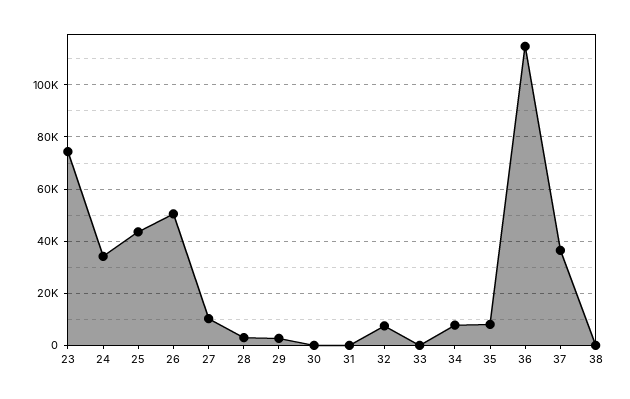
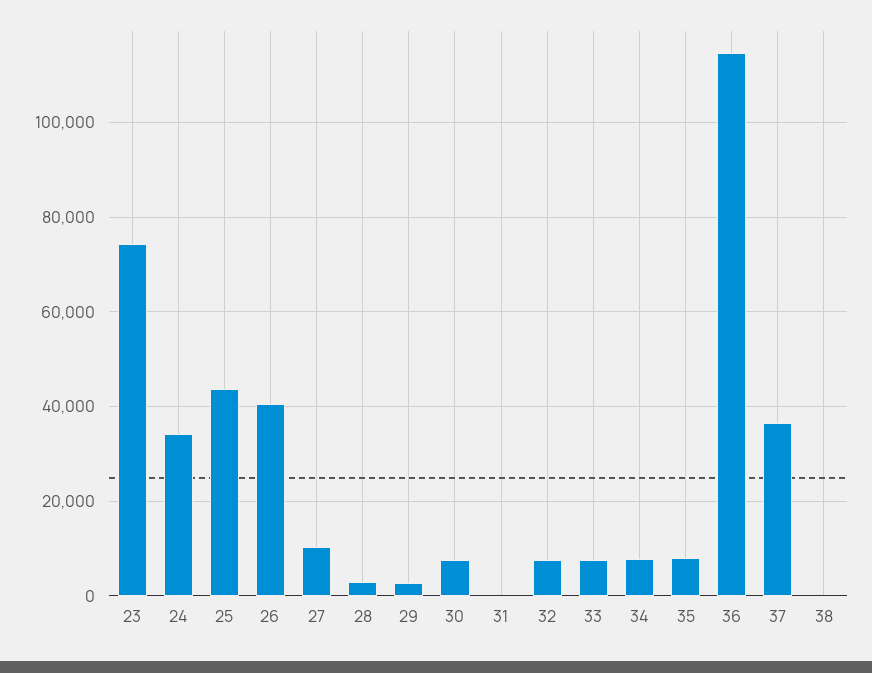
26: 50000 -> 40000
30: 0 -> 8000
33: 0 -> 8000

